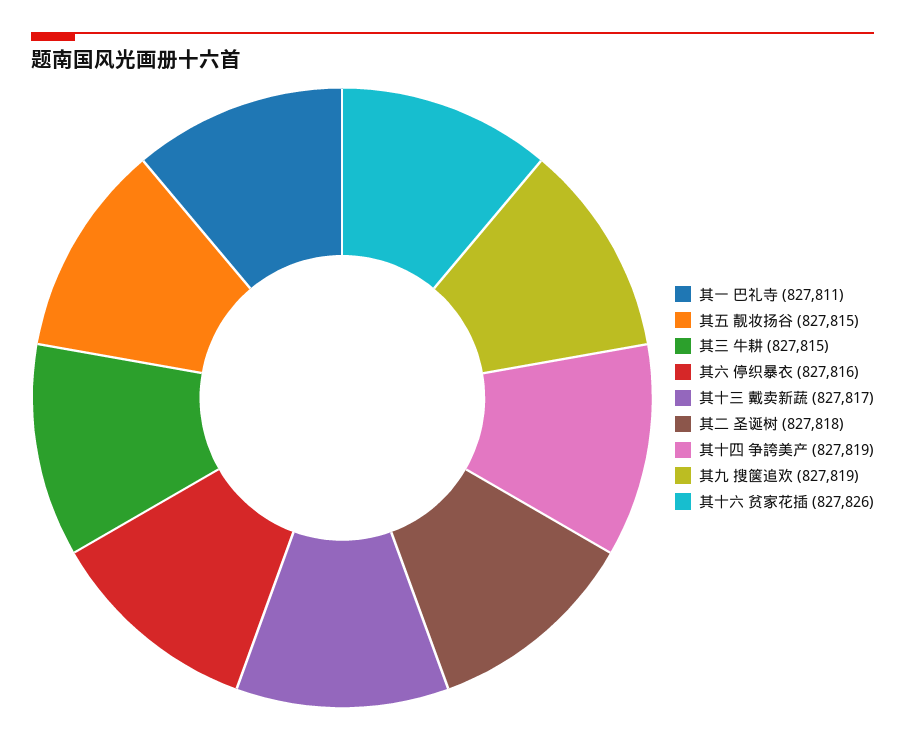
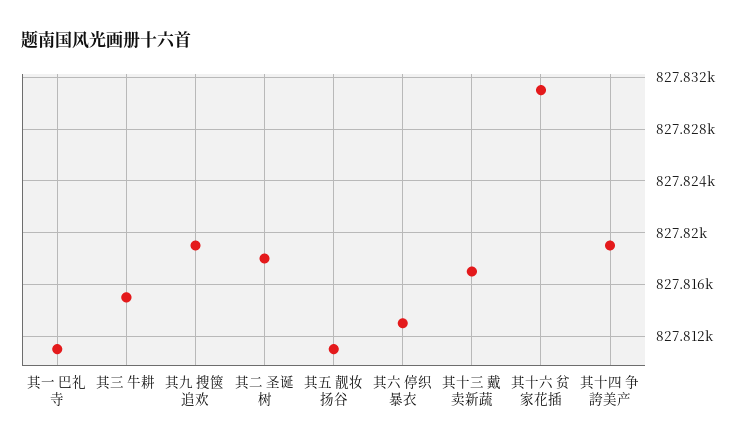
其五 靓妆扬谷: 827815 -> 827811
其六 停织暴衣: 827816 -> 827813
其十六 贫家花插: 827826 -> 827831

